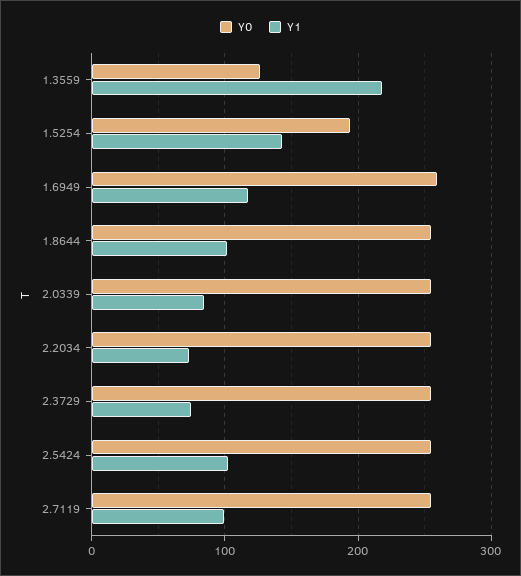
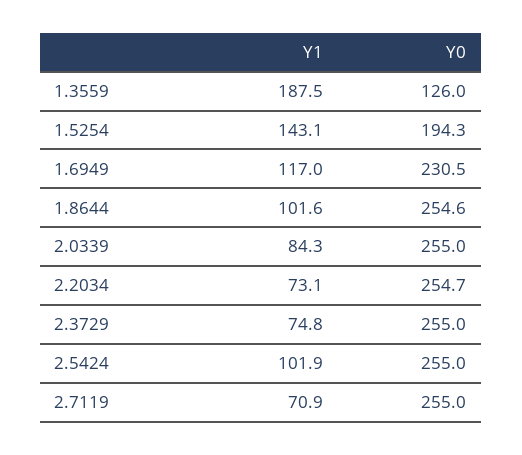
Y1, 1.3559: 220 -> 187.5
Y0, 1.6949: 260 -> 230.5
Y1, 2.7119: 100 -> 70.9

